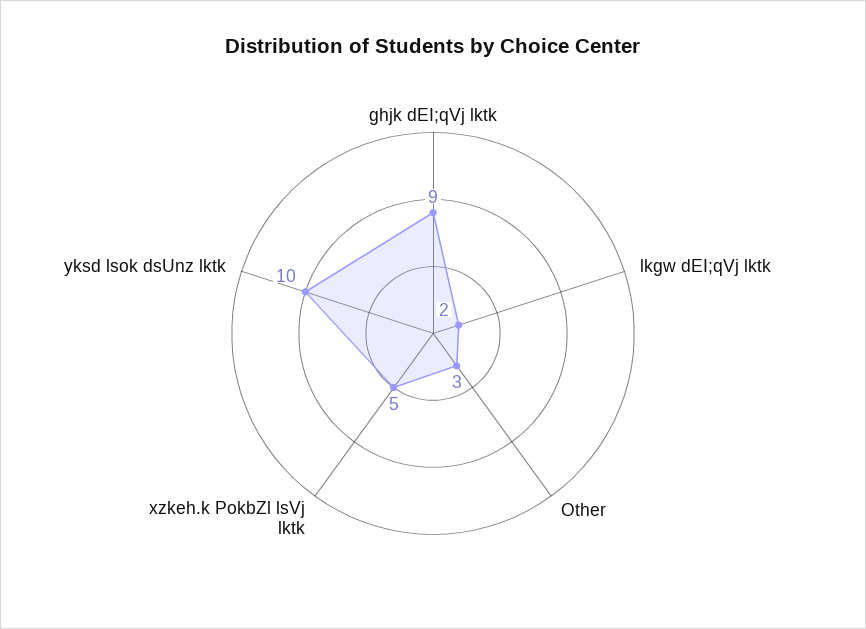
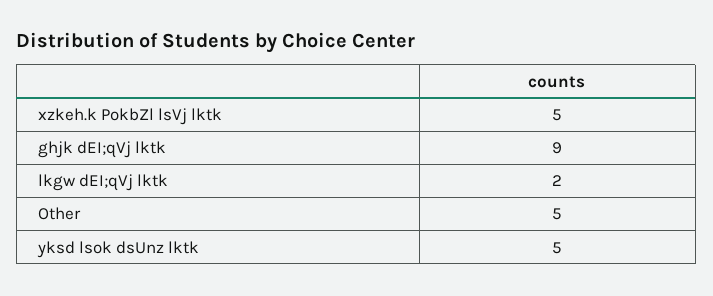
Other: 3 -> 5
yksd lsok dsUnz lktk: 10 -> 5

